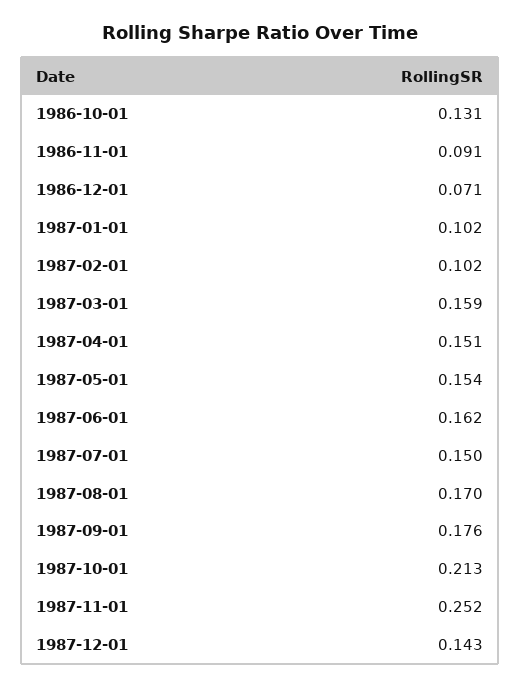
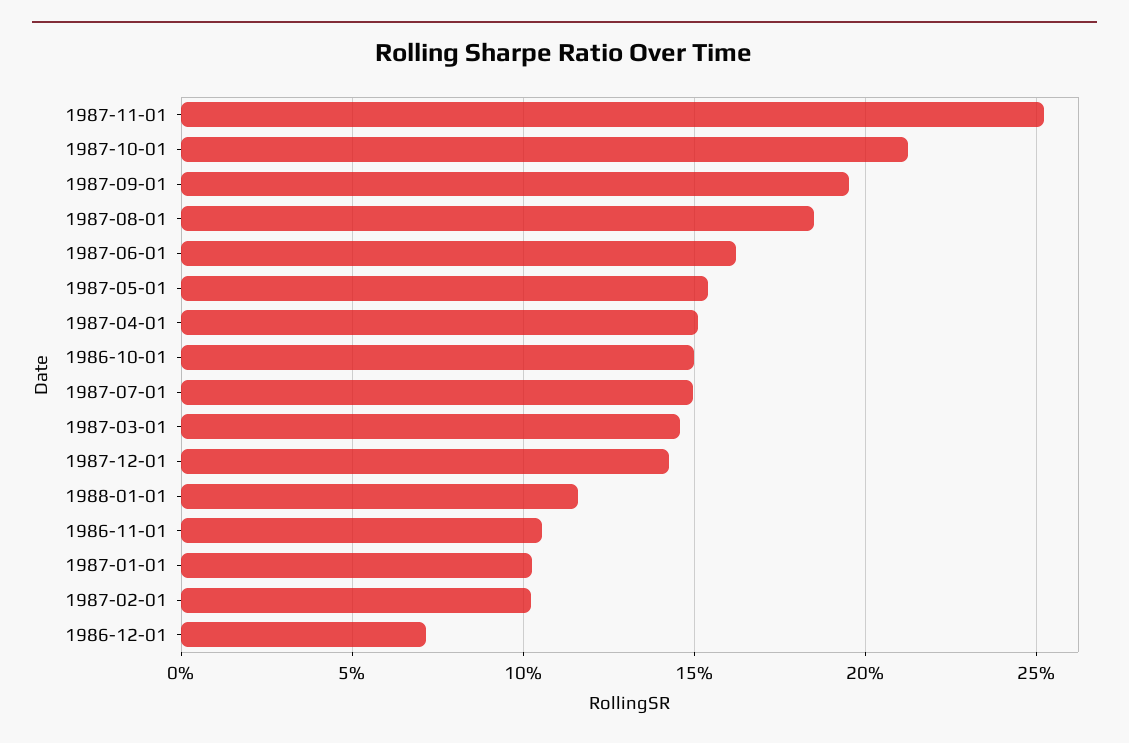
1986-10-01: 0.131 -> 0.15
1986-11-01: 0.091 -> 0.105
1987-03-01: 0.159 -> 0.145
1987-08-01: 0.17 -> 0.185
1987-09-01: 0.176 -> 0.195
1988-01-01: none -> 0.115

